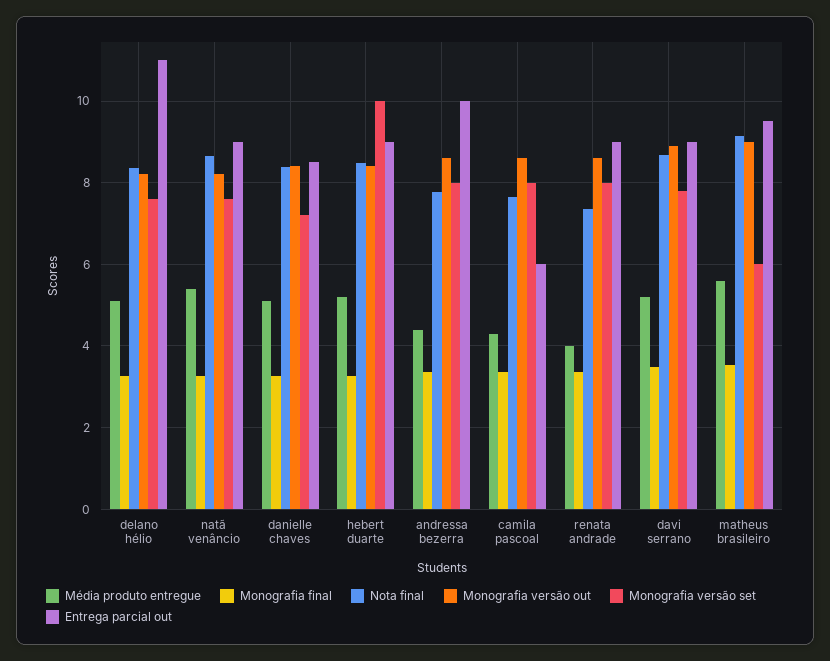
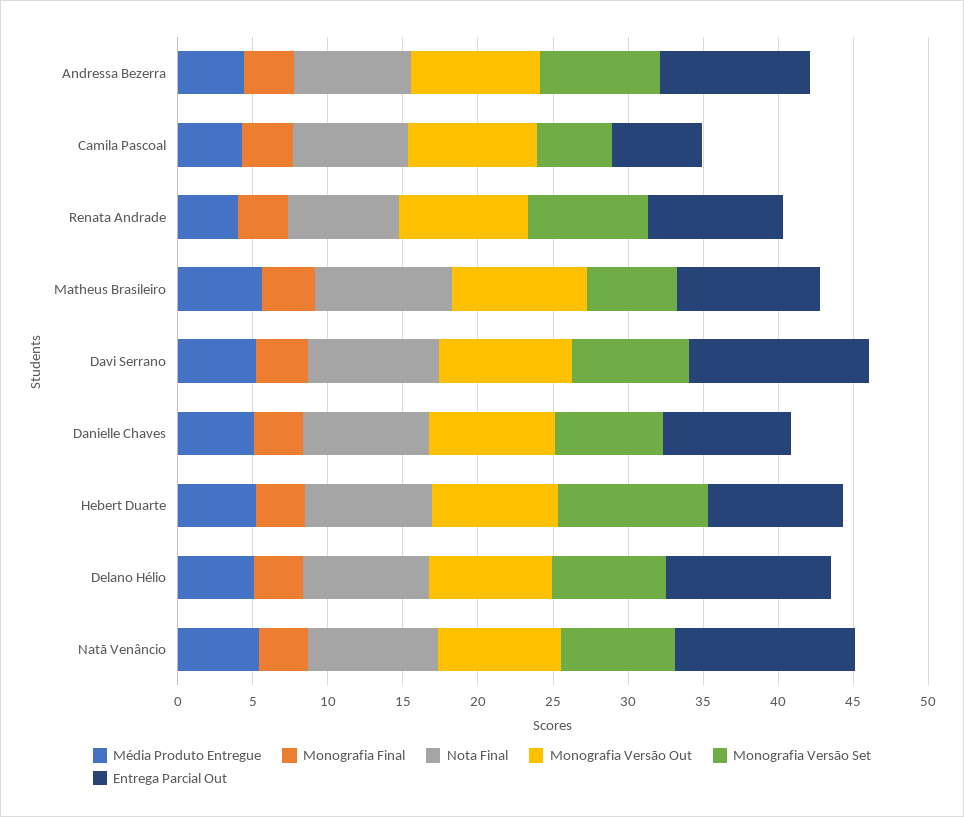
Entrega parcial out, natã venâncio: 9 -> 12
Monografia versão set, camila pascoal: 8 -> 5
Entrega parcial out, davi serrano: 9 -> 12

